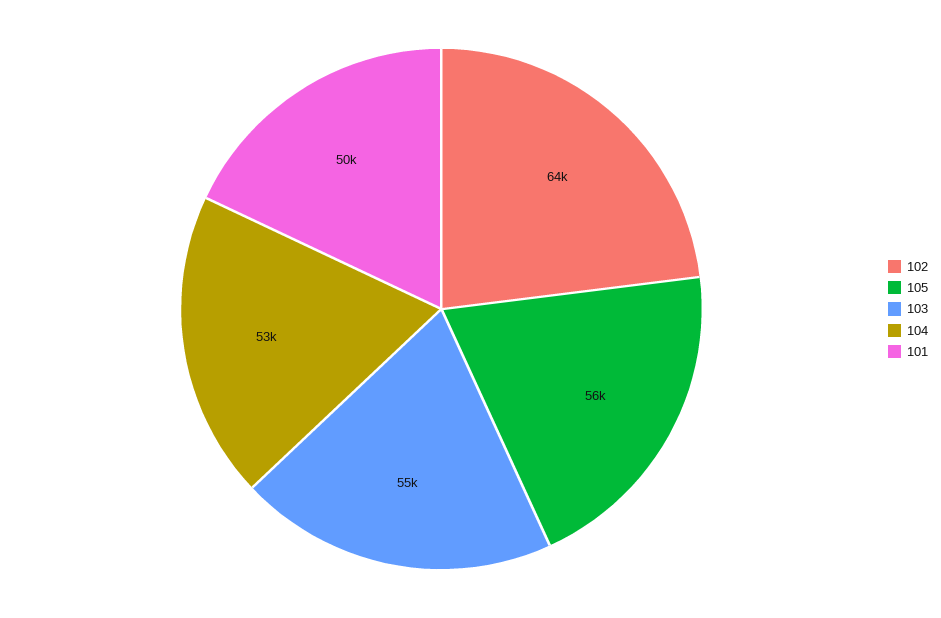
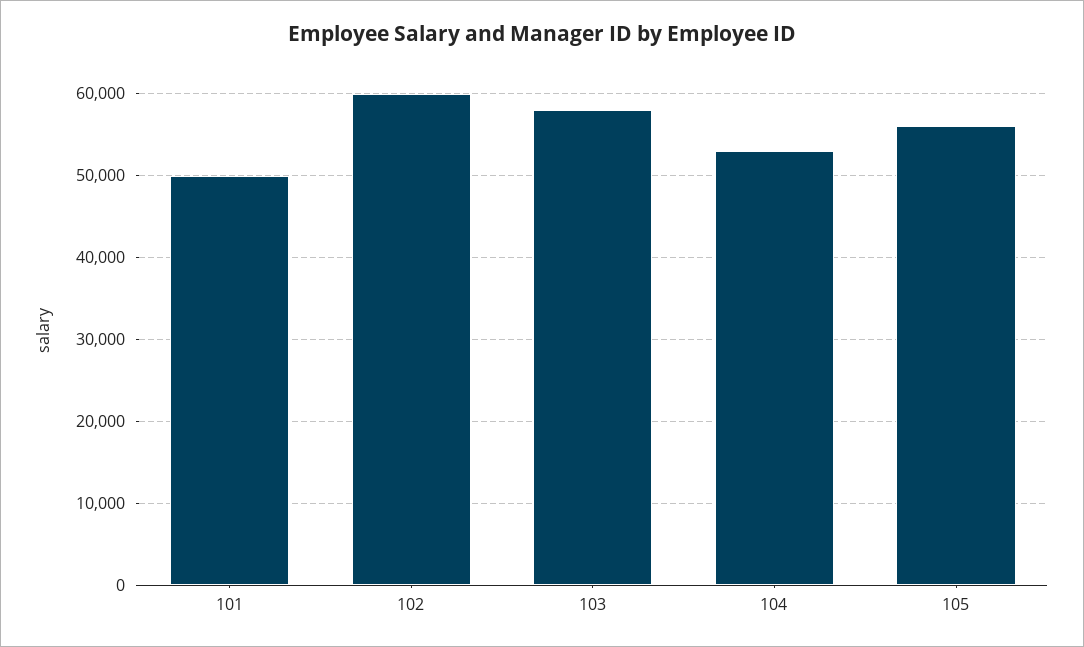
102: 64000 -> 60000
103: 55000 -> 58000

